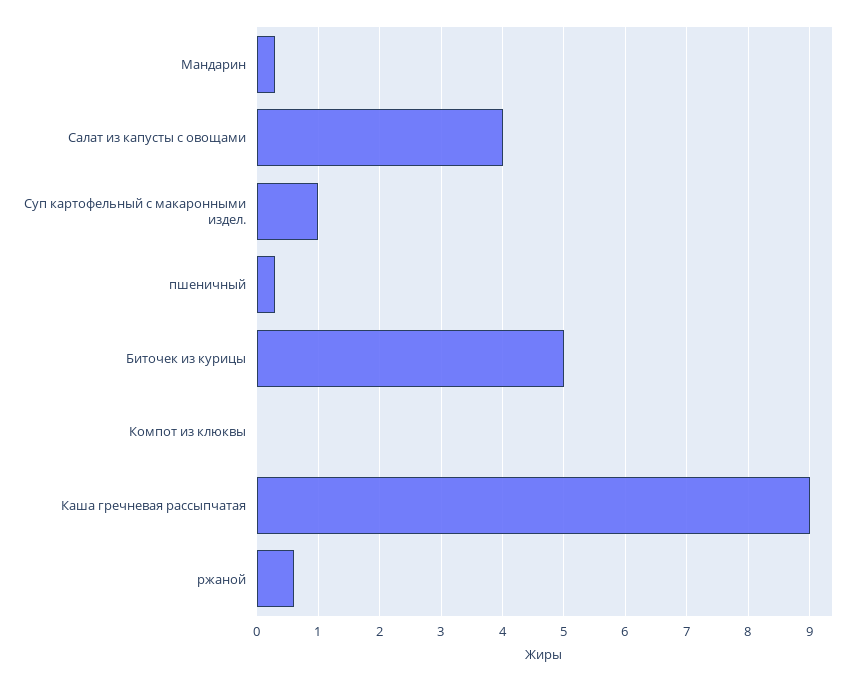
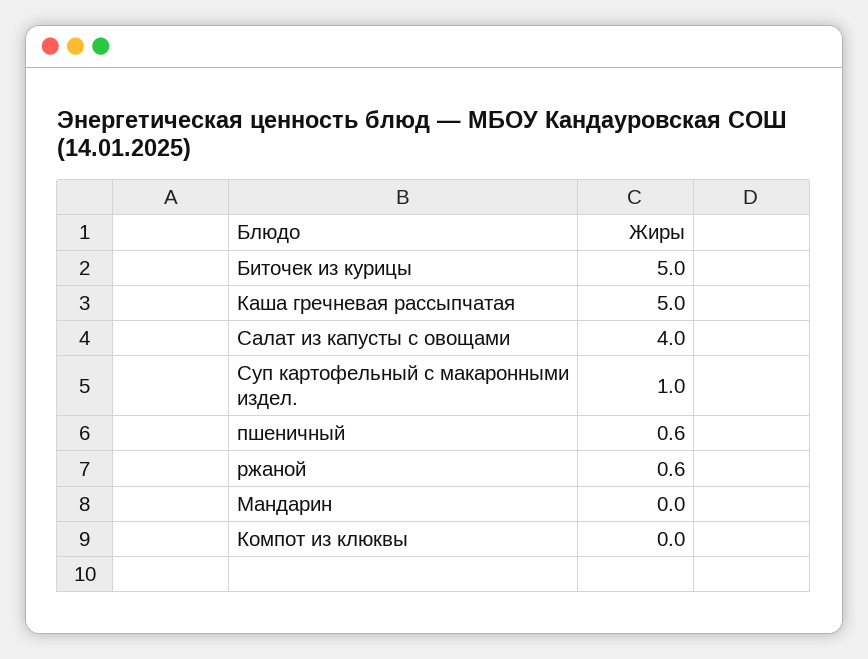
Мандарин: 0.3 -> 0
пшеничный: 0.3 -> 0.6
Каша гречневая рассыпчатая: 9 -> 5

